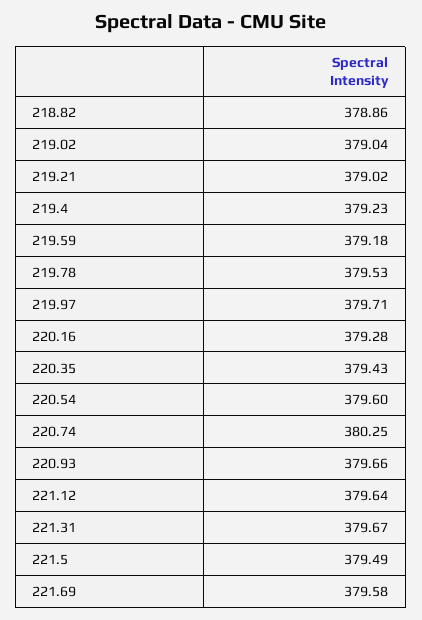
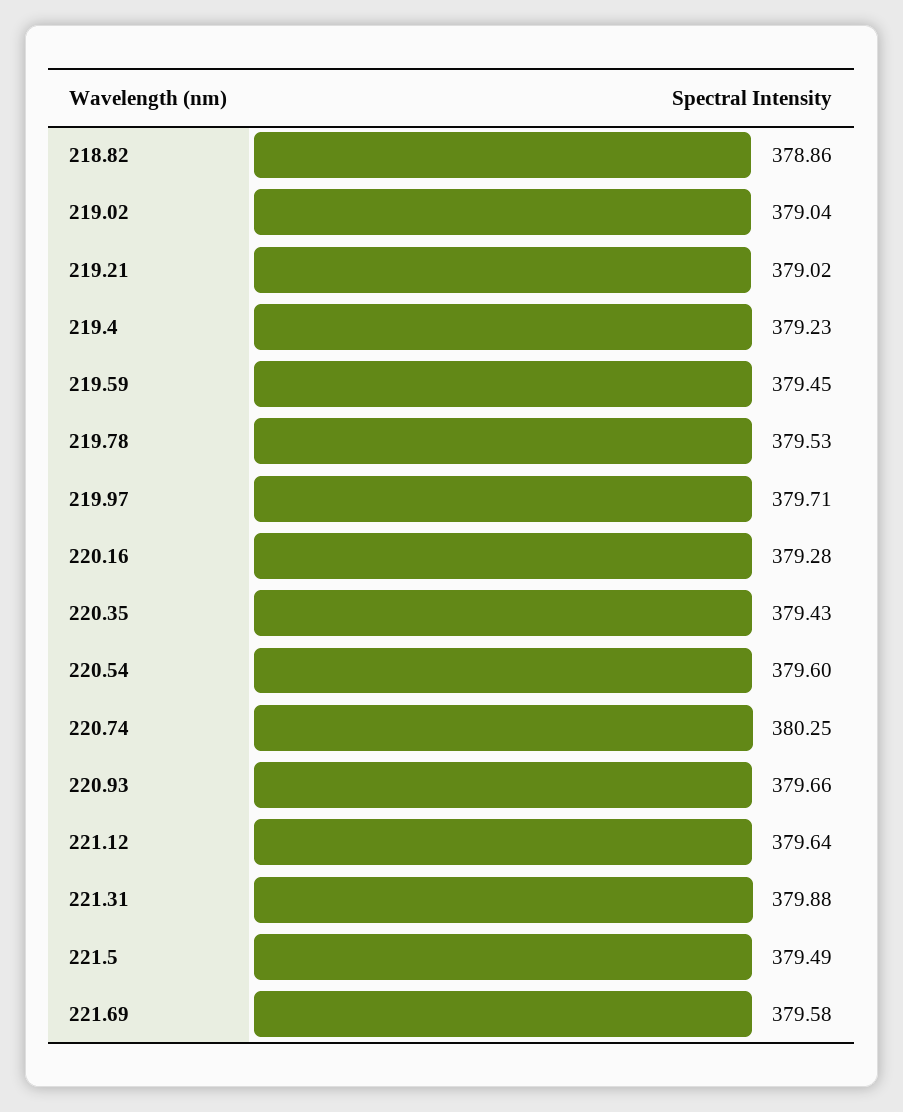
219.59: 379.18 -> 379.45
221.31: 379.67 -> 379.88

